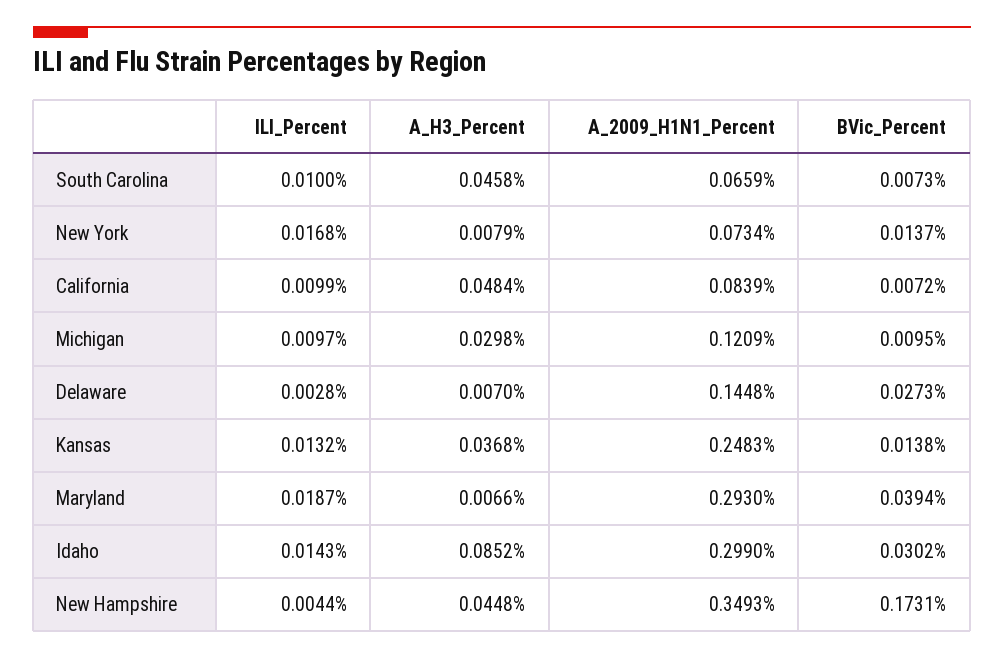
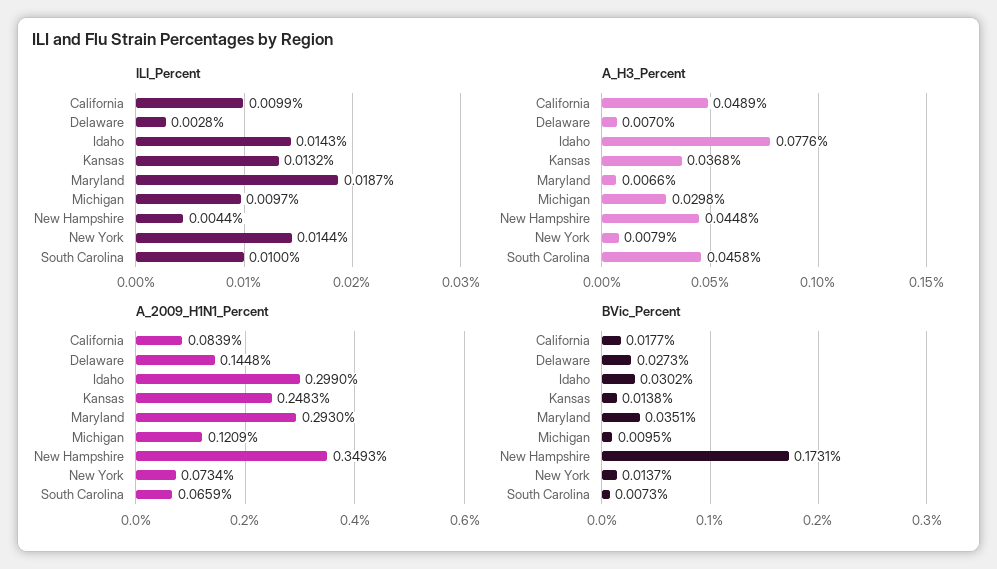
ILI_Percent, New York: 0.0168 -> 0.0144
A_H3_Percent, California: 0.0484 -> 0.0489
BVic_Percent, California: 0.0072 -> 0.0177
BVic_Percent, Maryland: 0.0394 -> 0.0351
A_H3_Percent, Idaho: 0.0852 -> 0.0776

